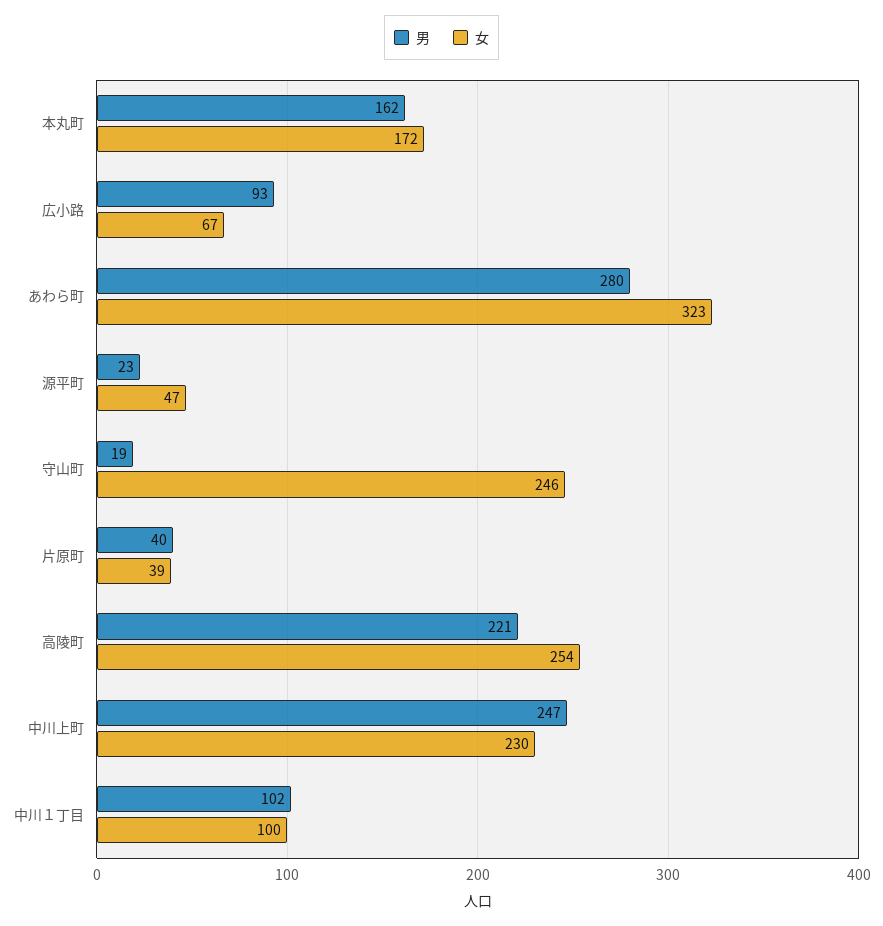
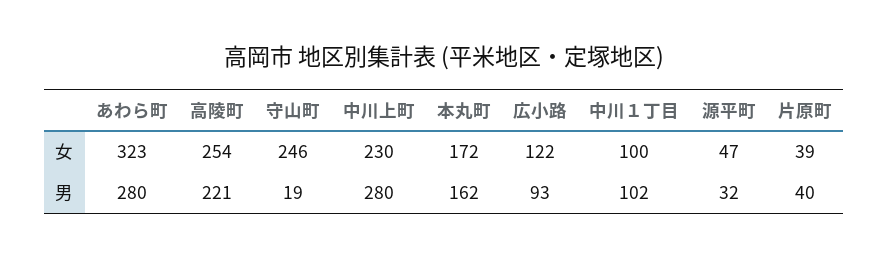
女, 広小路: 67 -> 122
男, 源平町: 23 -> 32
男, 中川上町: 247 -> 280

